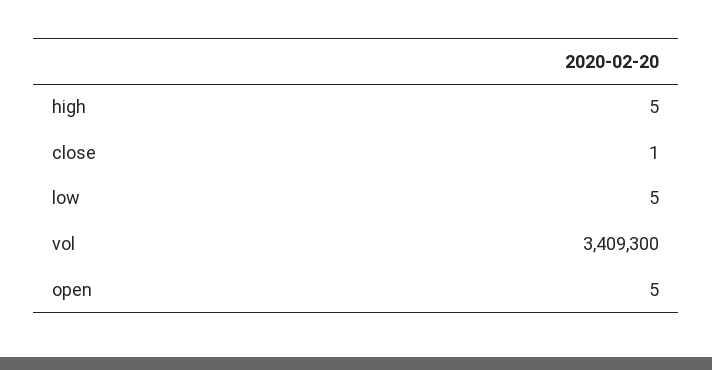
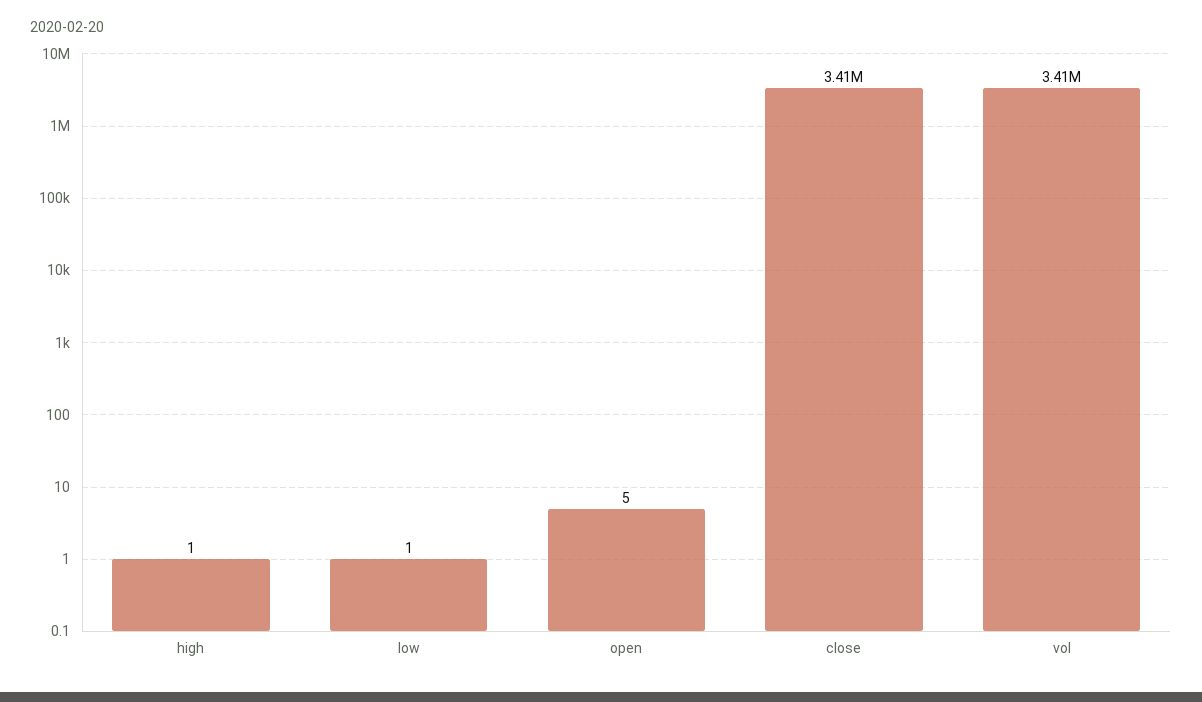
high: 5 -> 1
close: 1 -> 3410000
low: 5 -> 1

